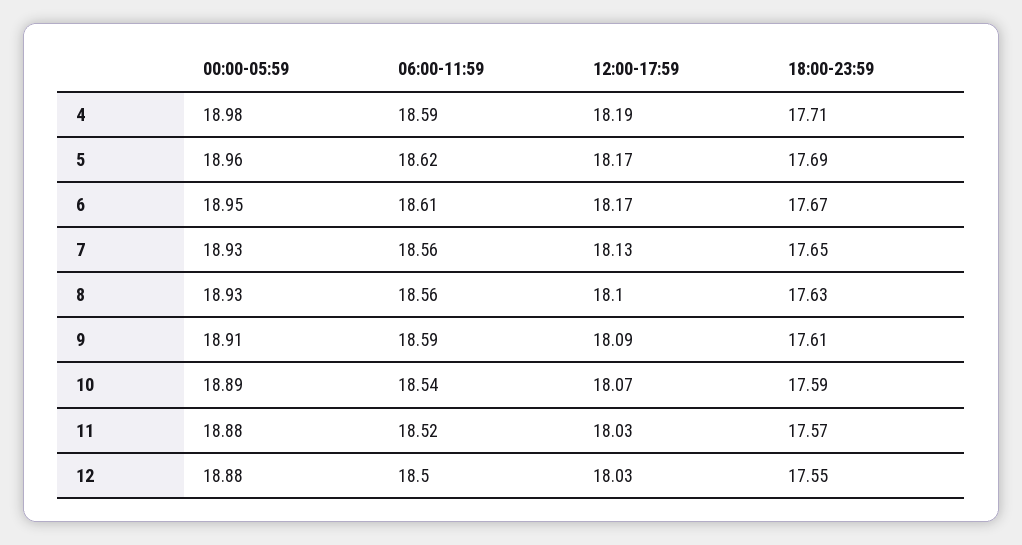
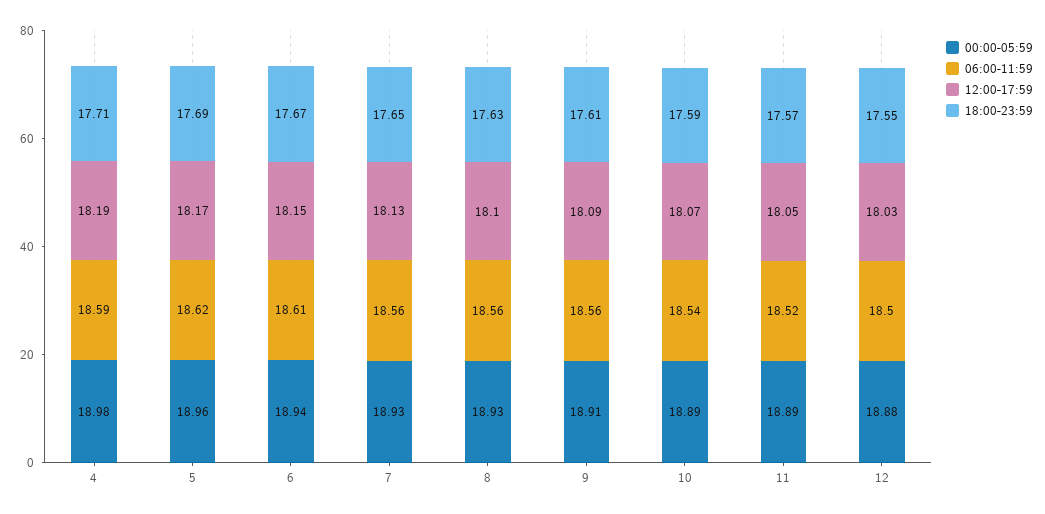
00:00-05:59, 6: 18.95 -> 18.94
12:00-17:59, 6: 18.17 -> 18.15
06:00-11:59, 9: 18.59 -> 18.56
00:00-05:59, 11: 18.88 -> 18.89
12:00-17:59, 11: 18.03 -> 18.05

